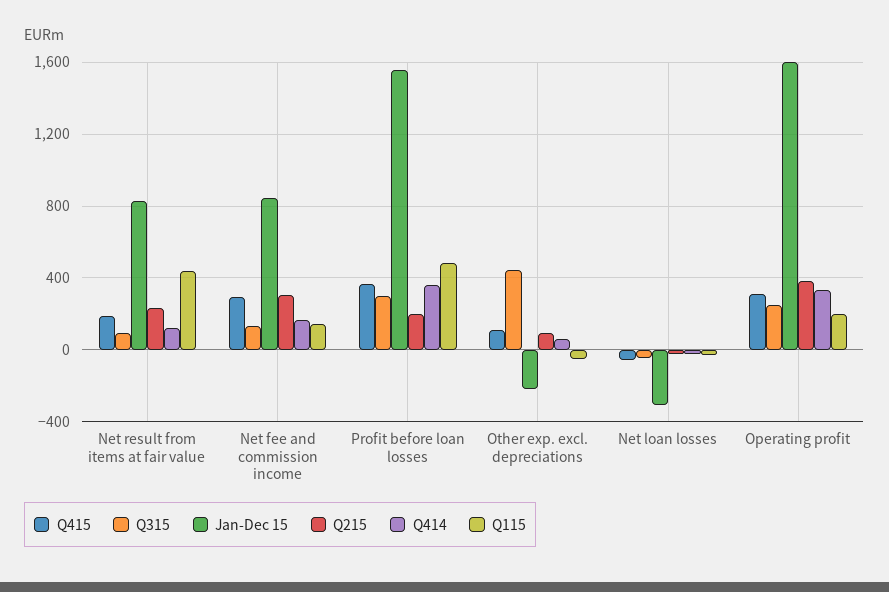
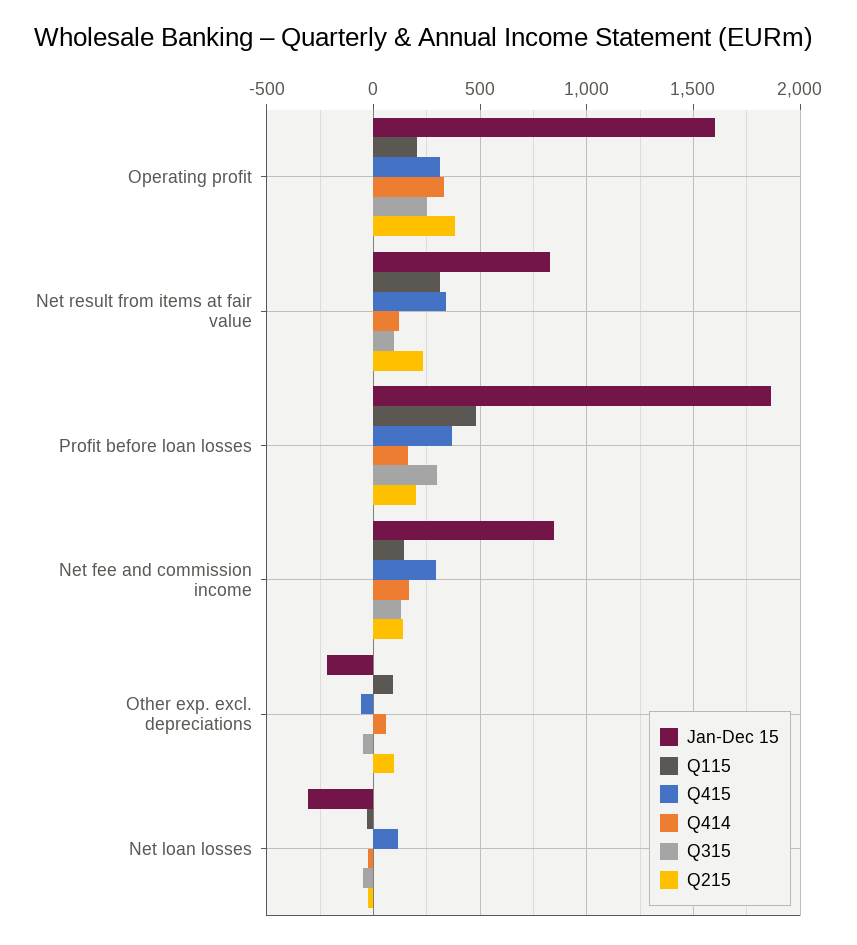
Q415, Net result from items at fair value: 200 -> 350
Q115, Net result from items at fair value: 450 -> 300
Q215, Net fee and commission income: 300 -> 150
Jan-Dec 15, Profit before loan losses: 1550 -> 1850
Q414, Profit before loan losses: 350 -> 150
Q415, Other exp. excl. depreciations: 100 -> -50
Q315, Other exp. excl. depreciations: 450 -> -50
Q115, Other exp. excl. depreciations: -50 -> 100
Q415, Net loan losses: -50 -> 100

